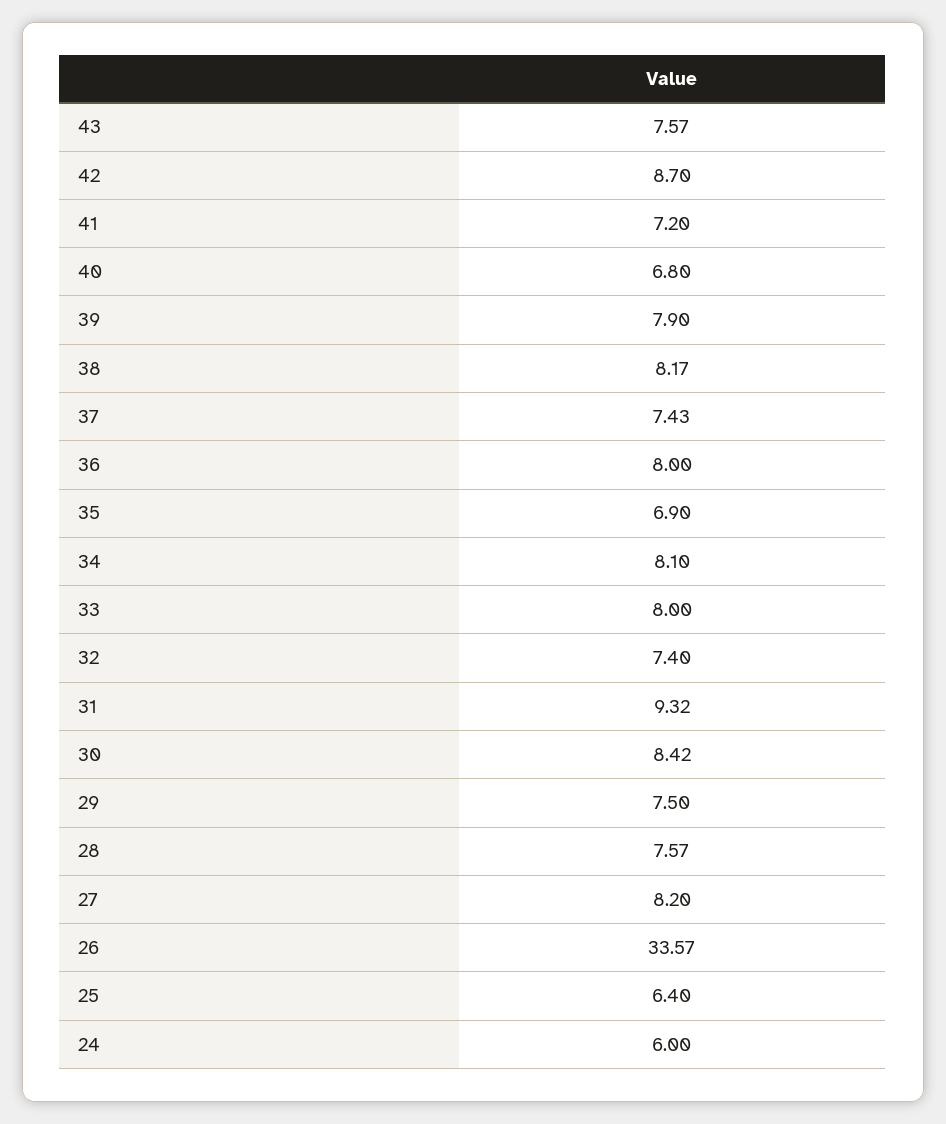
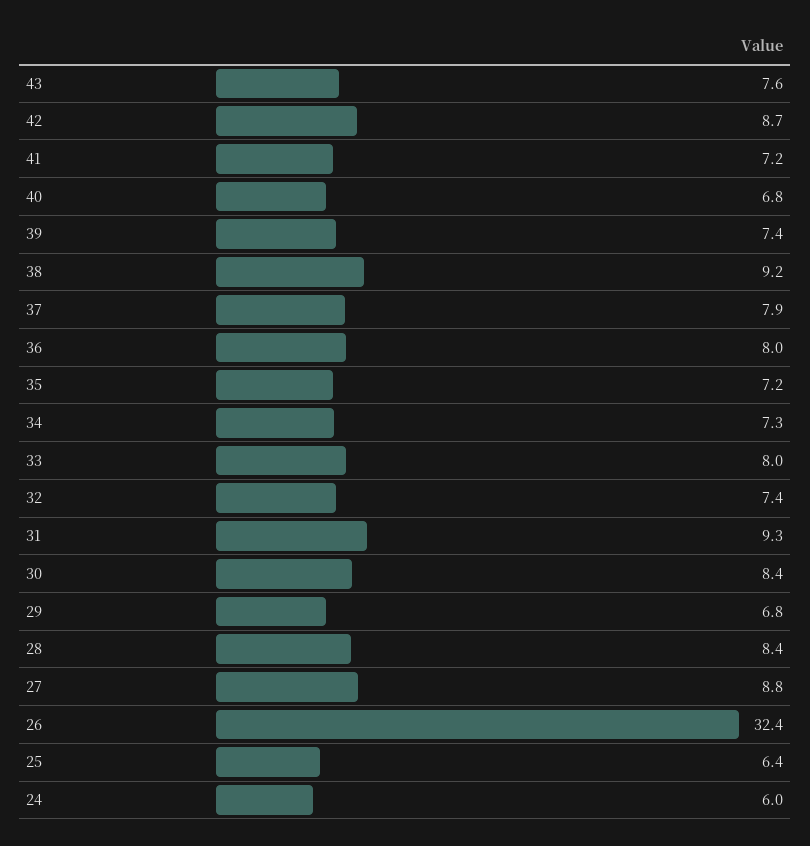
39: 7.9 -> 7.4
38: 8.17 -> 9.2
37: 7.43 -> 7.9
35: 6.9 -> 7.2
34: 8.1 -> 7.3
29: 7.5 -> 6.8
28: 7.57 -> 8.4
27: 8.2 -> 8.8
26: 33.57 -> 32.4

